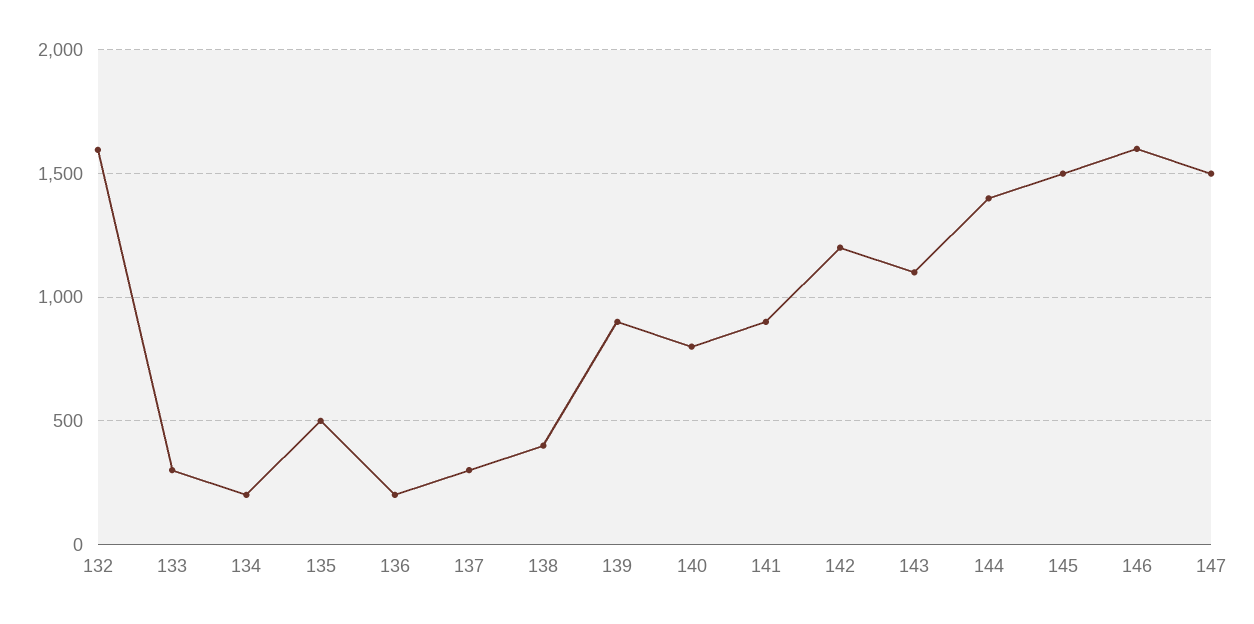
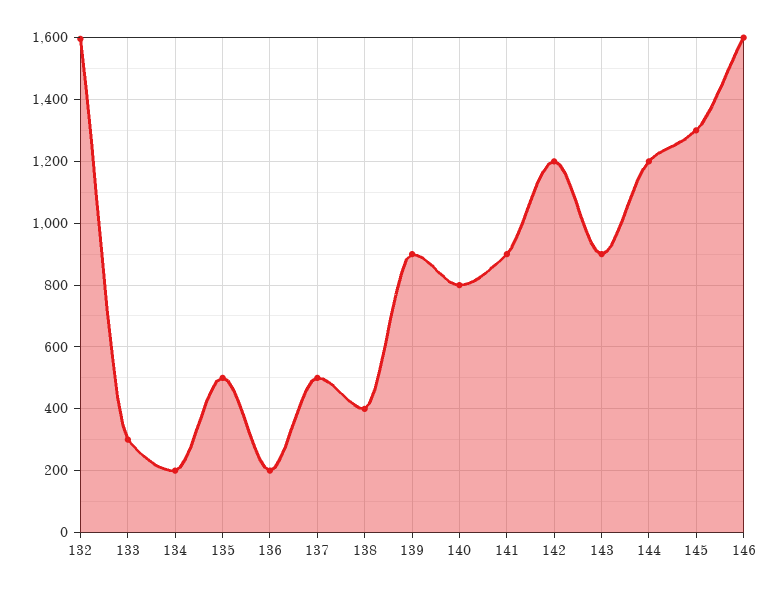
137: 300 -> 500
143: 1100 -> 900
144: 1400 -> 1200
145: 1500 -> 1300
147: 1500 -> none

